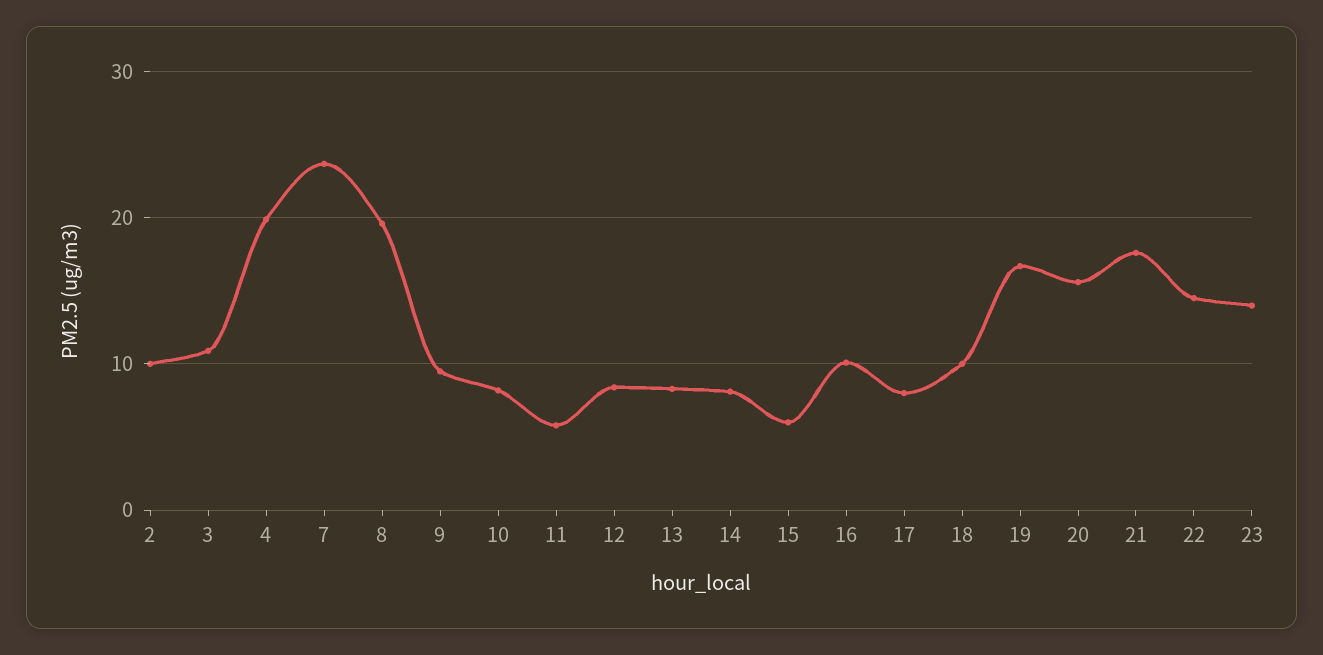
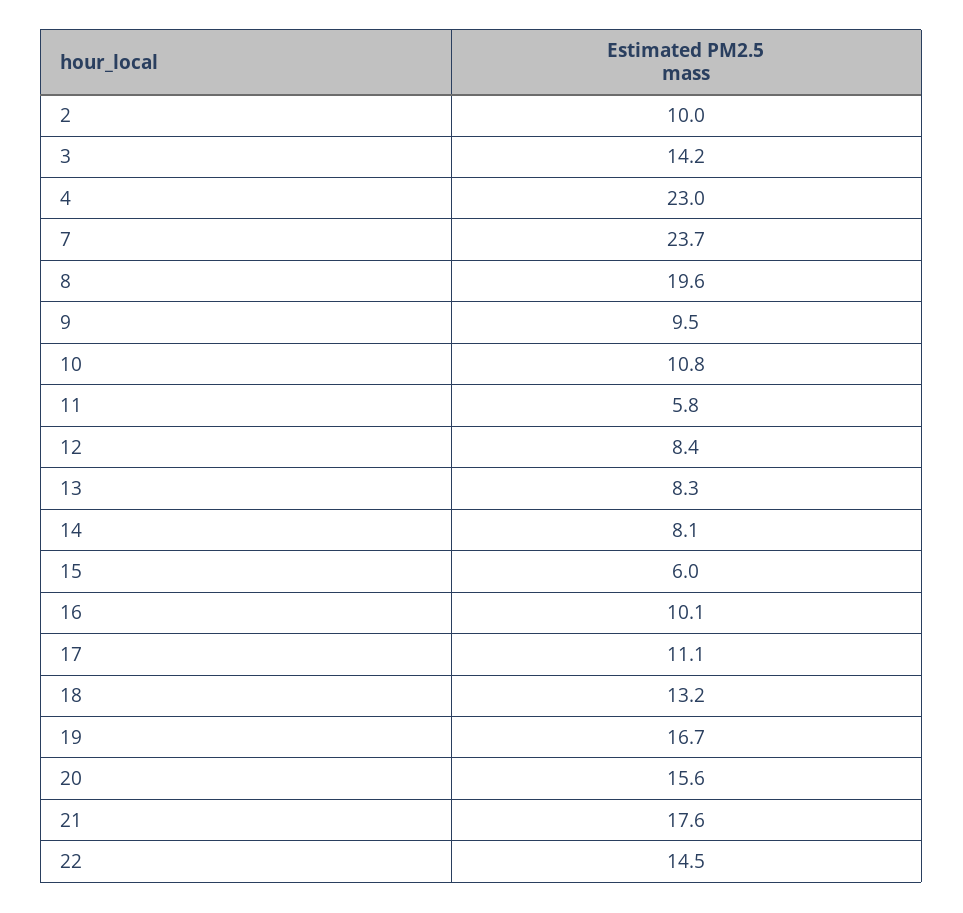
3: 11 -> 14.2
4: 20 -> 23
10: 8 -> 10.8
17: 8 -> 11.1
18: 10 -> 13.2
23: 14 -> none

